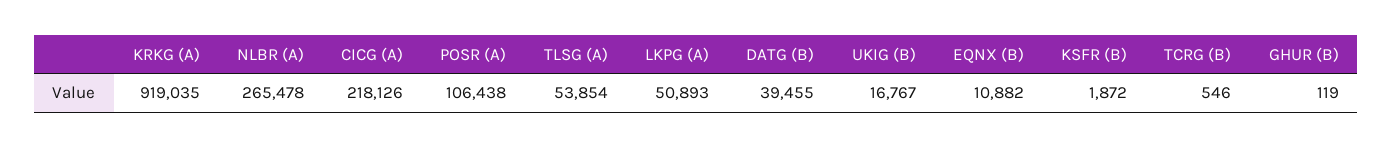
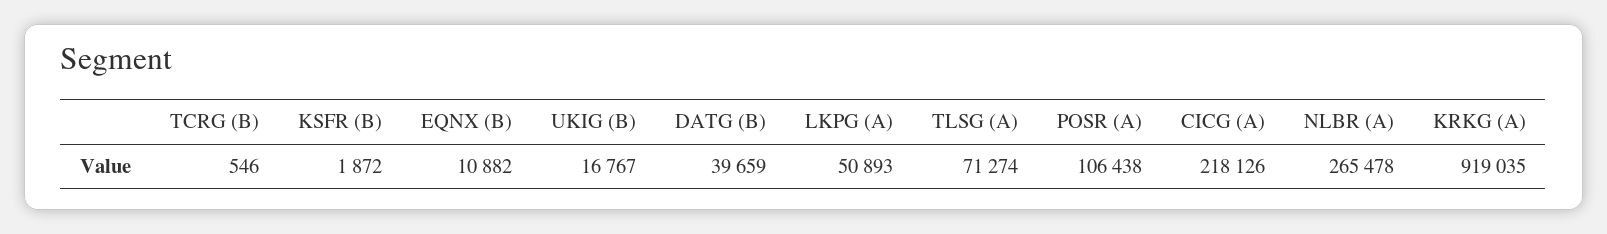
TLSG (A): 53854 -> 71274
DATG (B): 39455 -> 39659
GHUR (B): 119 -> none

